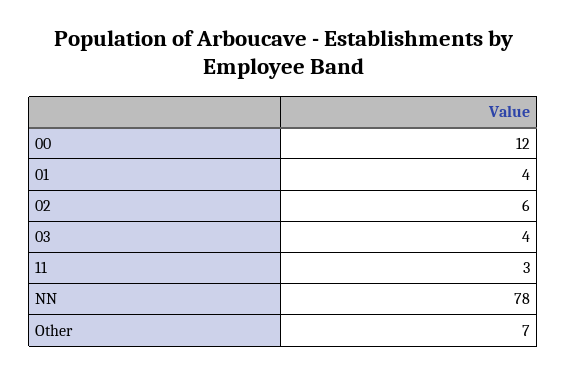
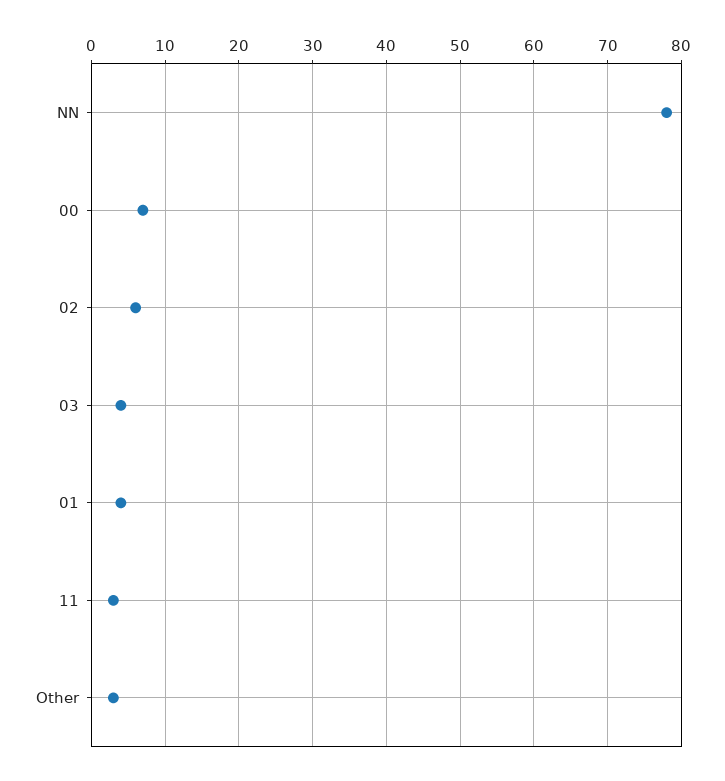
00: 12 -> 7
Other: 7 -> 3

